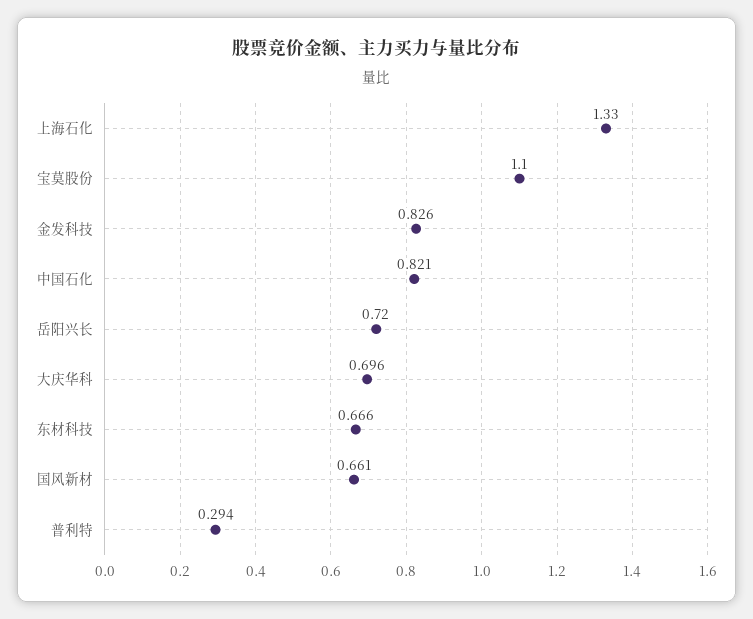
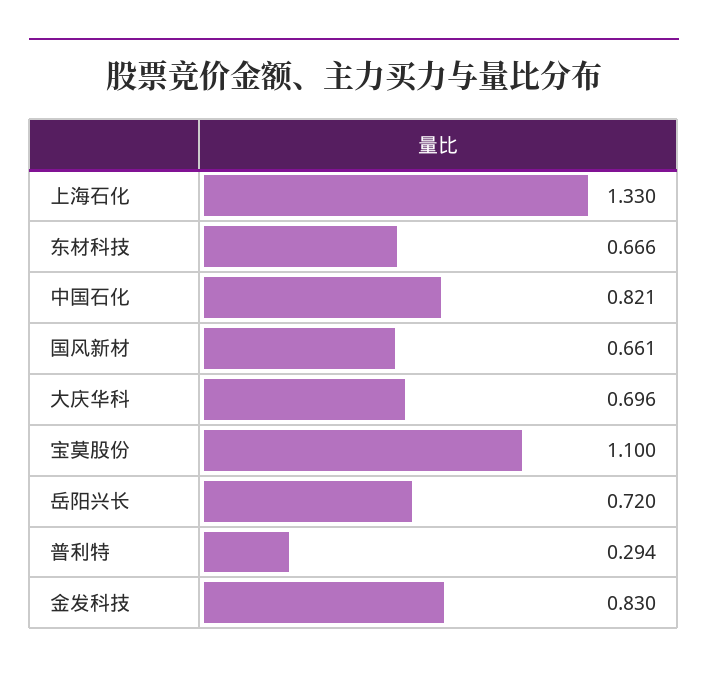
金发科技: 0.826 -> 0.83

